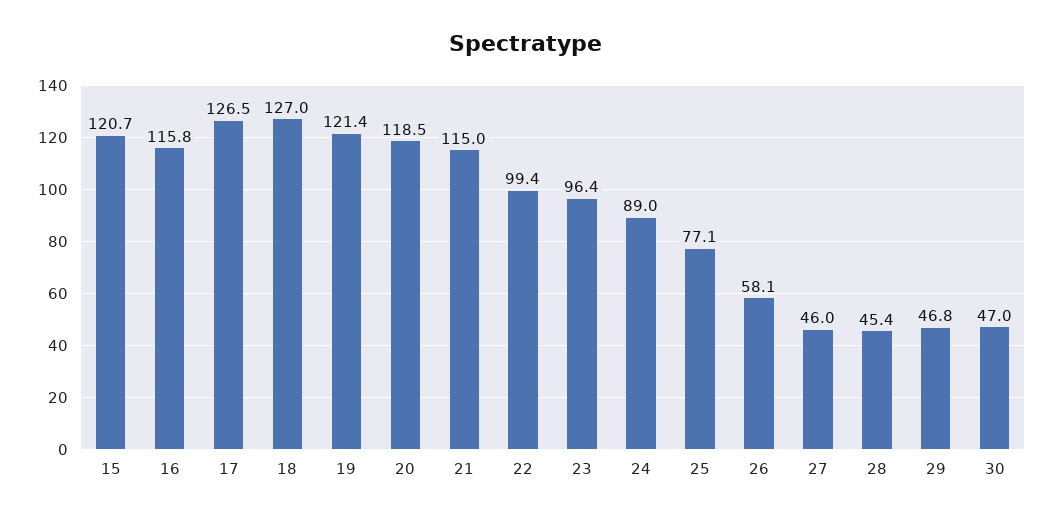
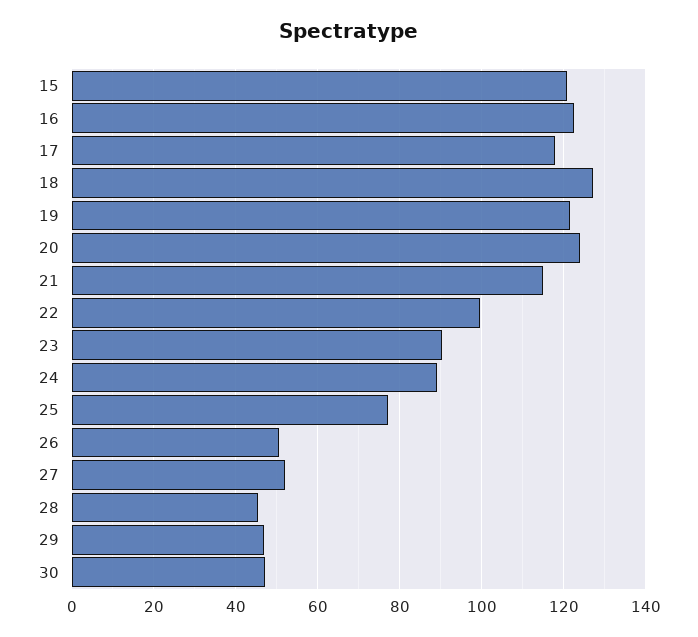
16: 115.8 -> 122
17: 126.5 -> 118
20: 118.5 -> 124
23: 96.4 -> 90
26: 58.1 -> 50
27: 46 -> 52

